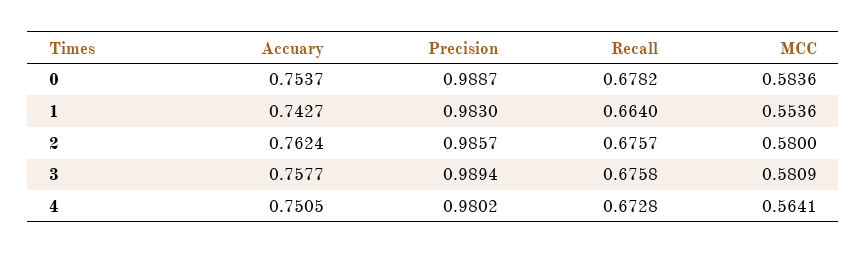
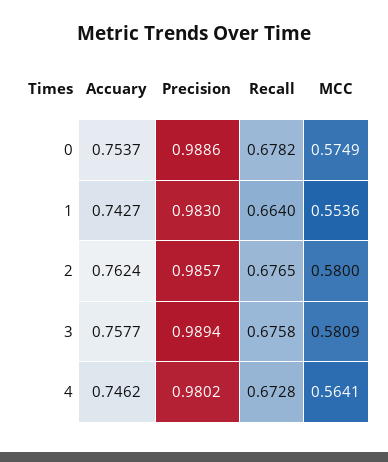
Precision, 0: 0.9887 -> 0.9886
MCC, 0: 0.5836 -> 0.5749
Recall, 2: 0.6757 -> 0.6765
Accuary, 4: 0.7505 -> 0.7462

